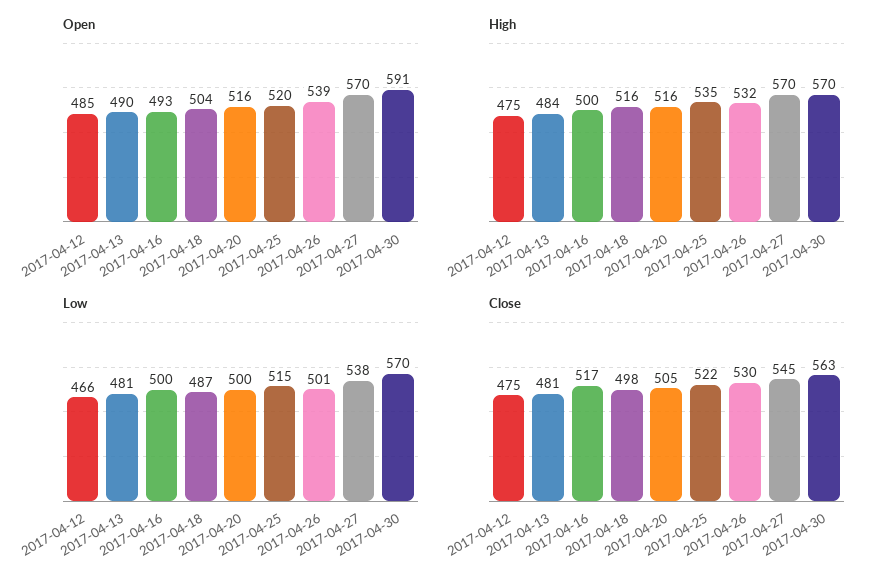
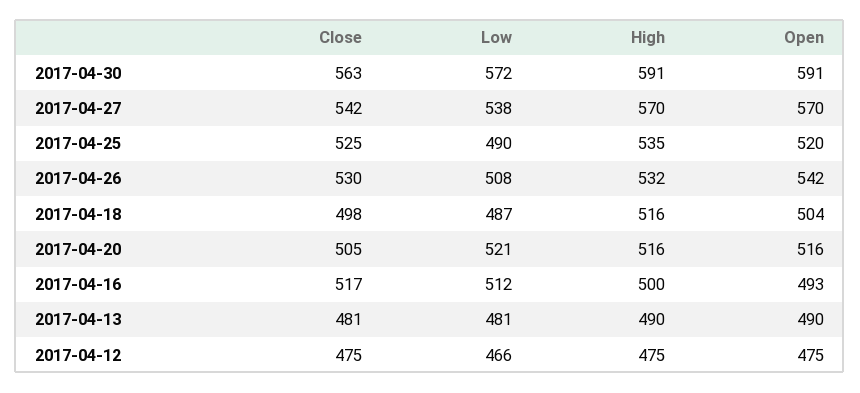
Open, 2017-04-12: 485 -> 475
Open, 2017-04-26: 539 -> 542
High, 2017-04-13: 484 -> 490
High, 2017-04-30: 570 -> 591
Low, 2017-04-16: 500 -> 512
Low, 2017-04-20: 500 -> 521
Low, 2017-04-25: 515 -> 490
Low, 2017-04-26: 501 -> 508
Low, 2017-04-30: 570 -> 572
Close, 2017-04-25: 522 -> 525
Close, 2017-04-27: 545 -> 542

